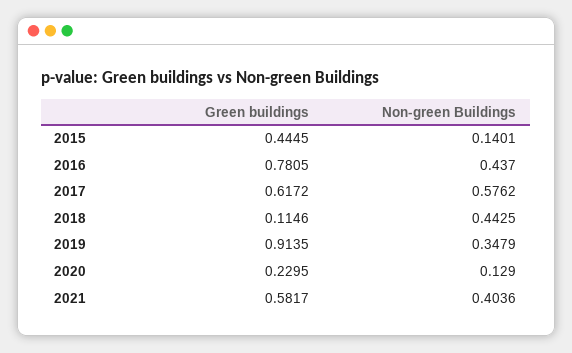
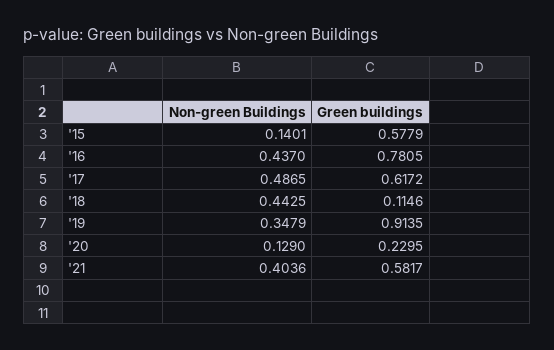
Green buildings, 2015: 0.4445 -> 0.5779
Non-green Buildings, 2017: 0.5762 -> 0.4865

